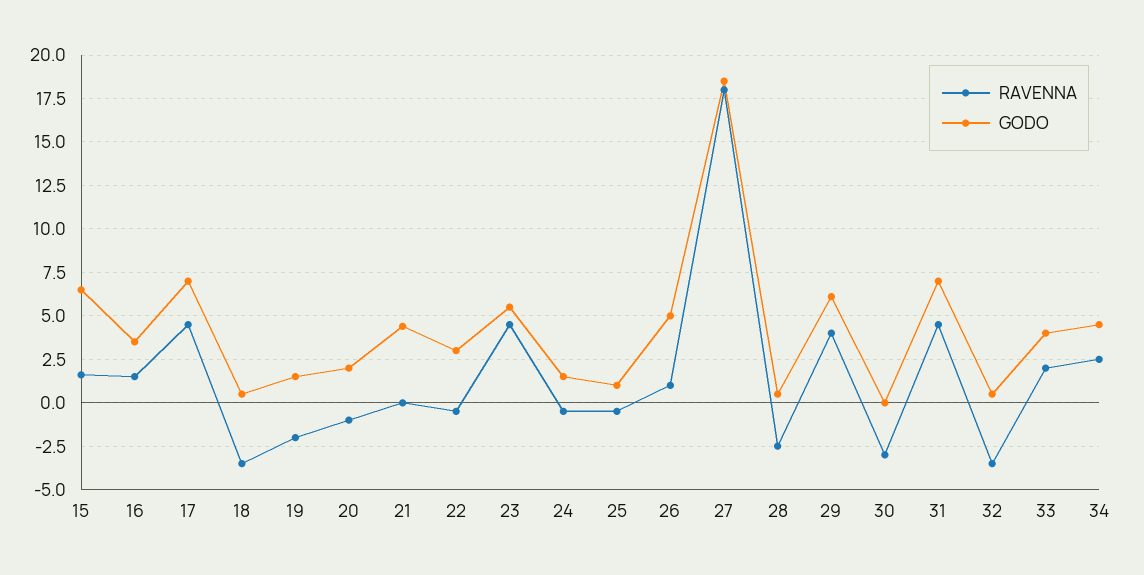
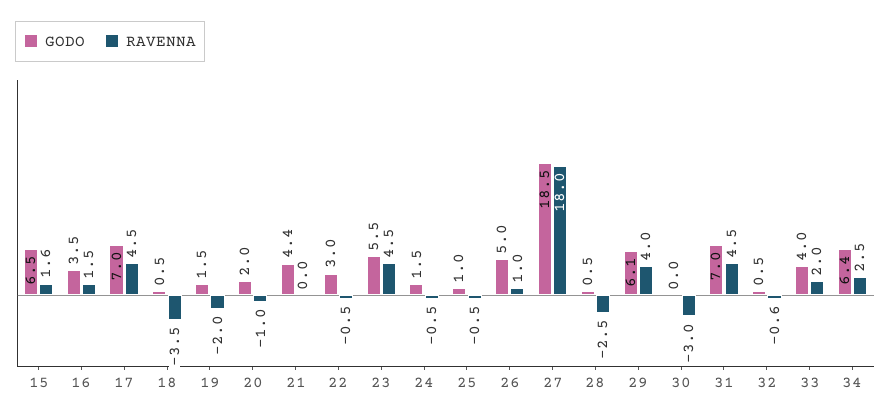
RAVENNA, 32: -3.5 -> -0.6
GODO, 34: 4.5 -> 6.4

